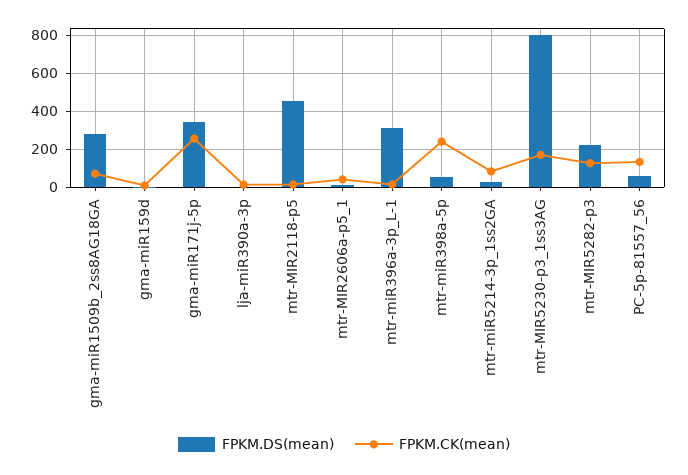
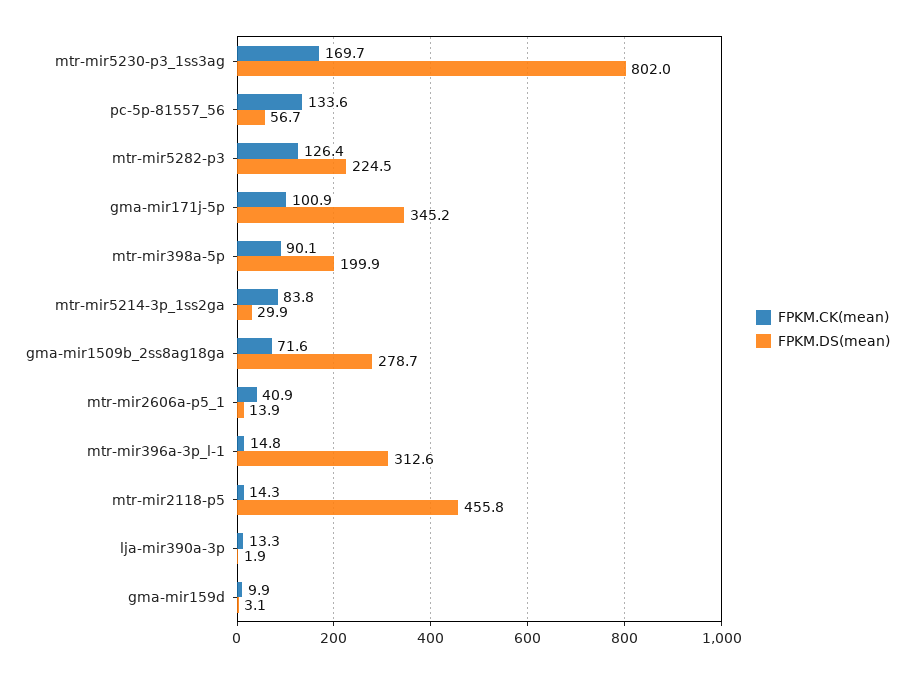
FPKM.CK(mean), gma-miR171j-5p: 250 -> 100.9
FPKM.DS(mean), mtr-miR398a-5p: 50 -> 199.9
FPKM.CK(mean), mtr-miR398a-5p: 250 -> 90.1

